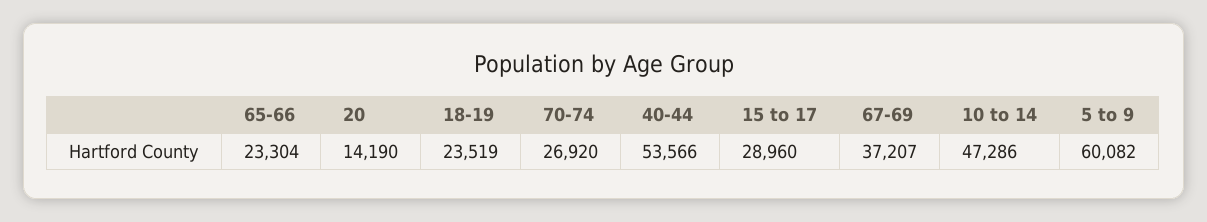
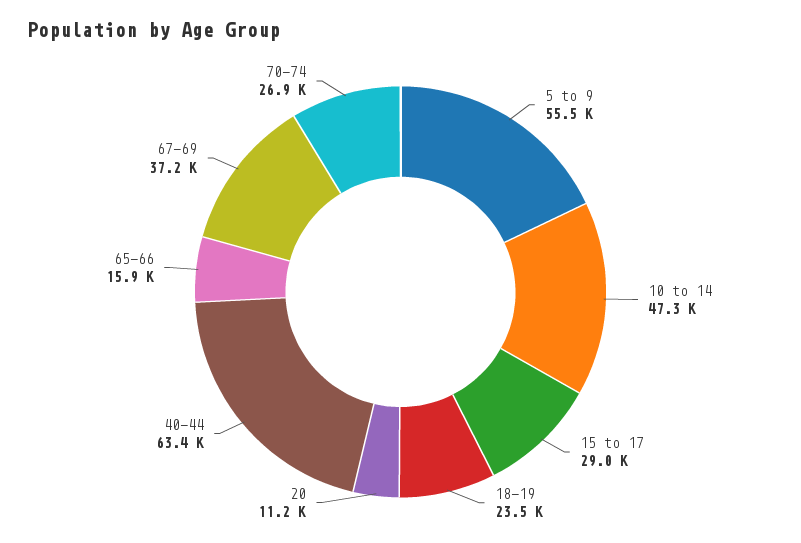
65-66: 23304 -> 15900
20: 14190 -> 11200
40-44: 53566 -> 63400
5 to 9: 60082 -> 55500

